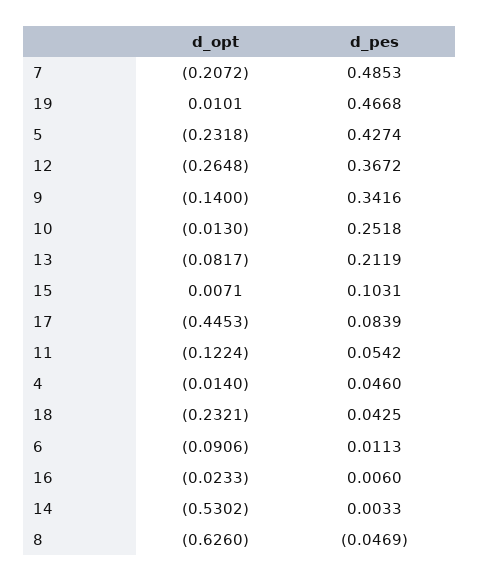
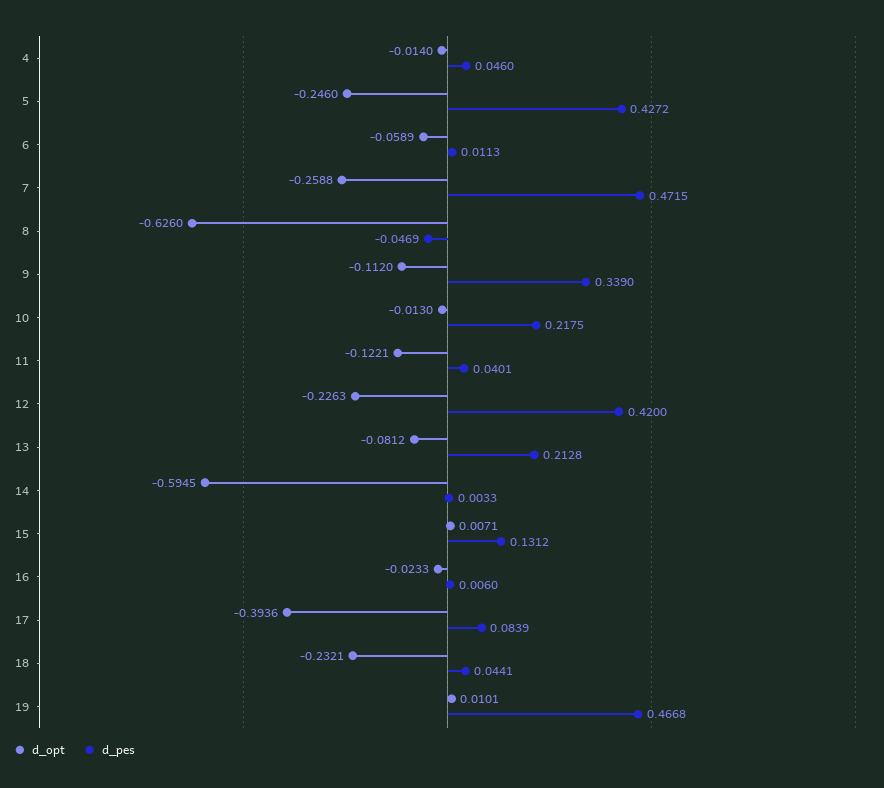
d_opt, 7: -0.2072 -> -0.2588
d_pes, 7: 0.4853 -> 0.4715
d_opt, 5: -0.2318 -> -0.246
d_pes, 5: 0.4274 -> 0.4272
d_opt, 12: -0.2648 -> -0.2263
d_pes, 12: 0.3672 -> 0.42
d_opt, 9: -0.14 -> -0.112
d_pes, 9: 0.3416 -> 0.339
d_pes, 10: 0.2518 -> 0.2175
d_opt, 13: -0.0817 -> -0.0812
d_pes, 13: 0.2119 -> 0.2128
d_pes, 15: 0.1031 -> 0.1312
d_opt, 17: -0.4453 -> -0.3936
d_opt, 11: -0.1224 -> -0.1221
d_pes, 11: 0.0542 -> 0.0401
d_pes, 18: 0.0425 -> 0.0441
d_opt, 6: -0.0906 -> -0.0589
d_opt, 14: -0.5302 -> -0.5945

